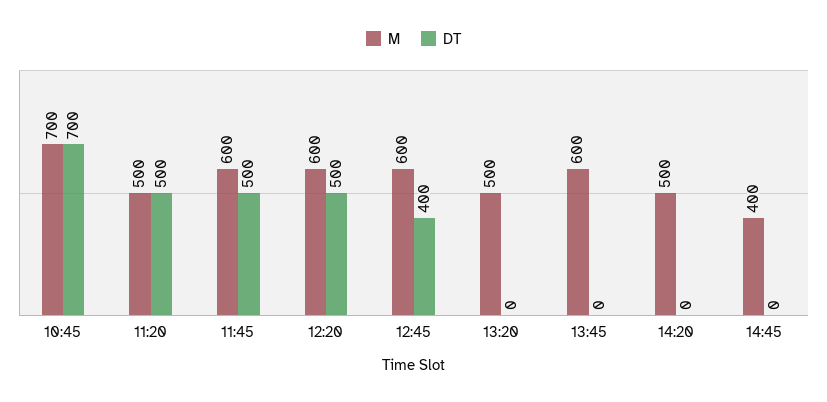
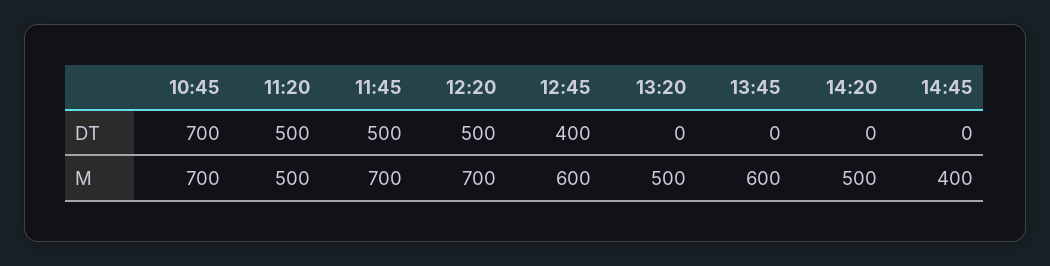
M, 11:45: 600 -> 700
M, 12:20: 600 -> 700

